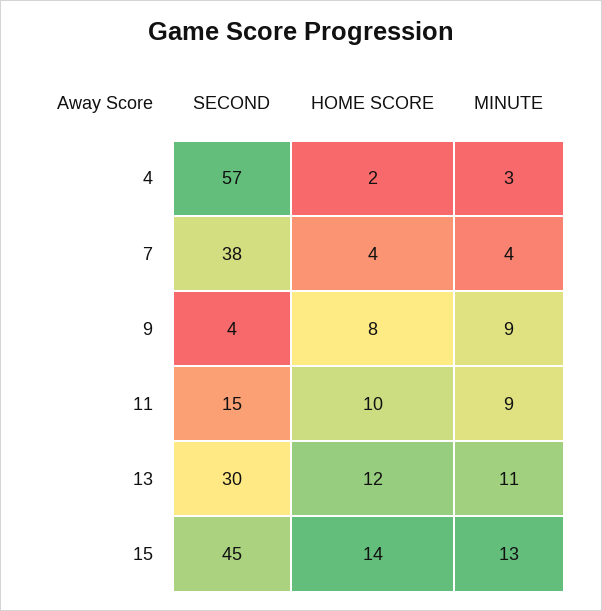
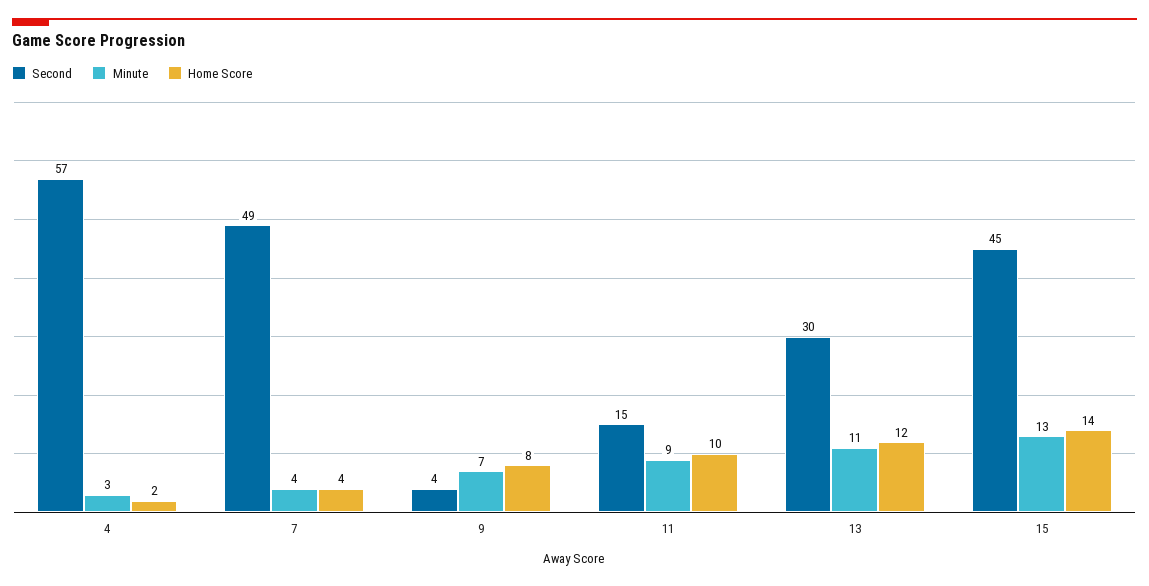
SECOND, 7: 38 -> 49
MINUTE, 9: 9 -> 7

